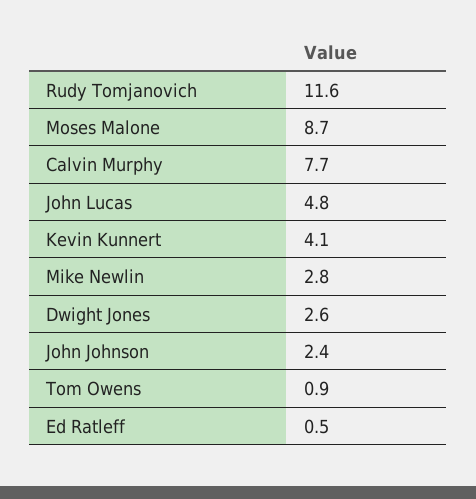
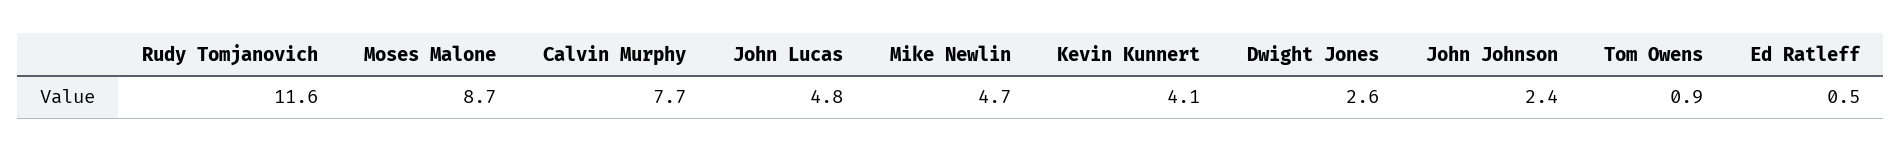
Mike Newlin: 2.8 -> 4.7

